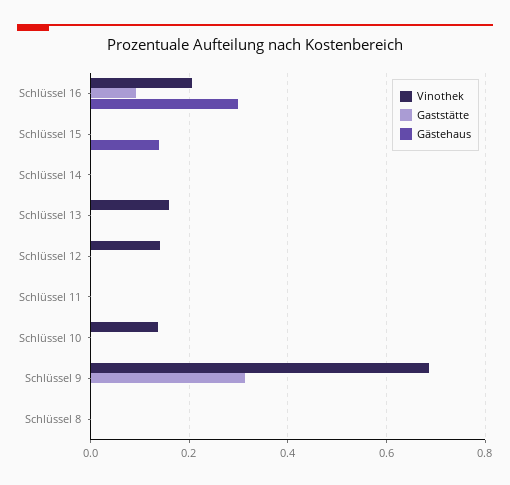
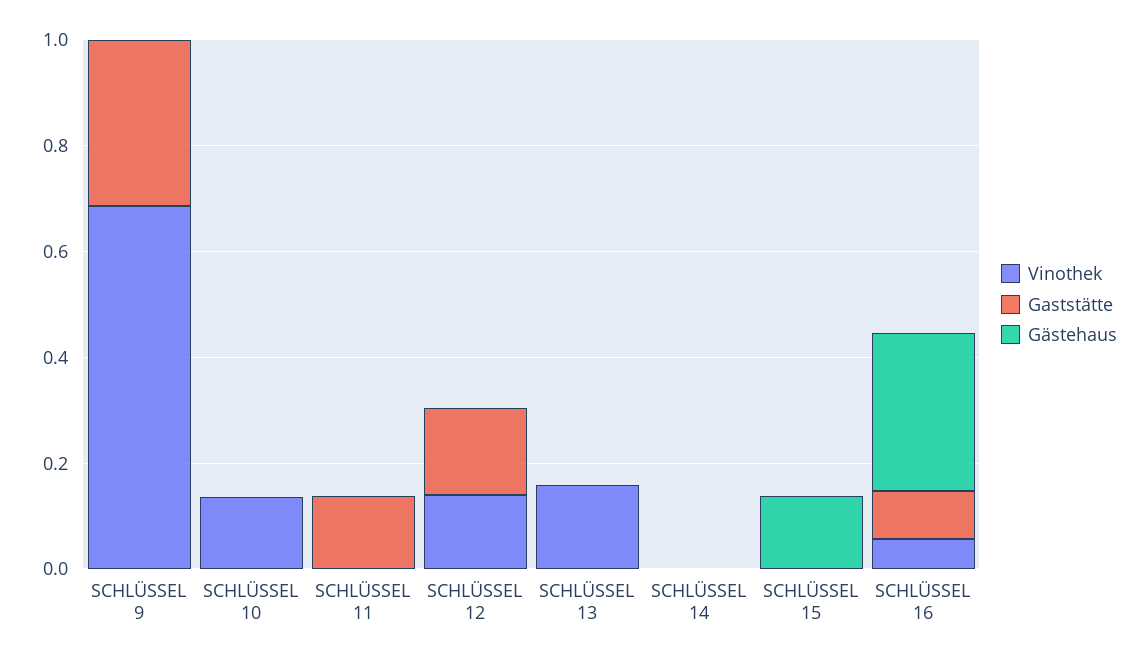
Vinothek, Schlüssel 16: 0.2 -> 0.05
Gaststätte, Schlüssel 12: 0 -> 0.15
Gaststätte, Schlüssel 11: 0 -> 0.15
Vinothek, Schlüssel 8: 0 -> none
Gaststätte, Schlüssel 8: 0 -> none
Gästehaus, Schlüssel 8: 0 -> none

